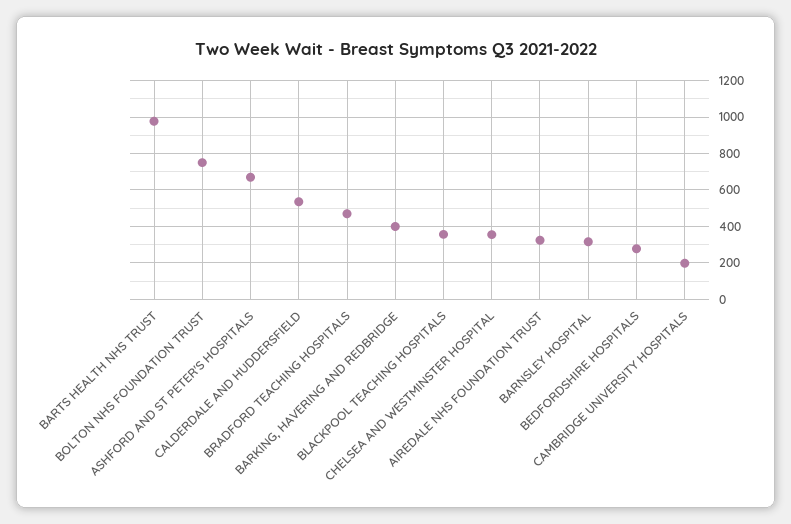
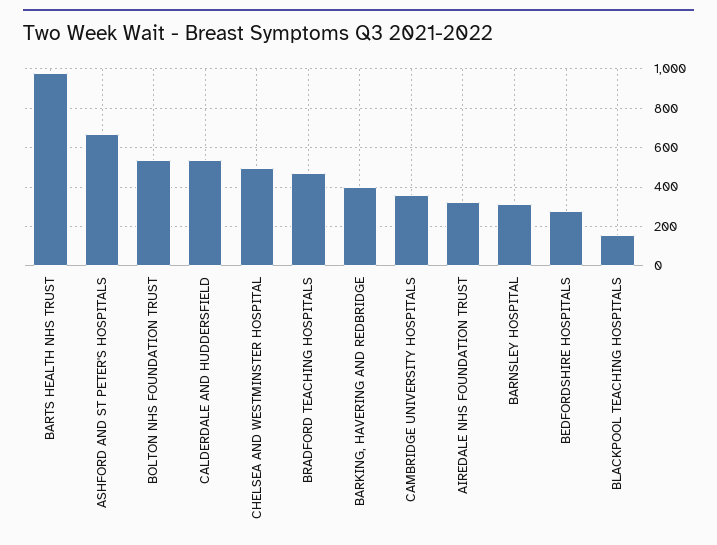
BOLTON NHS FOUNDATION TRUST: 750 -> 550
BLACKPOOL TEACHING HOSPITALS: 350 -> 150
CHELSEA AND WESTMINSTER HOSPITAL: 350 -> 500
CAMBRIDGE UNIVERSITY HOSPITALS: 200 -> 350

